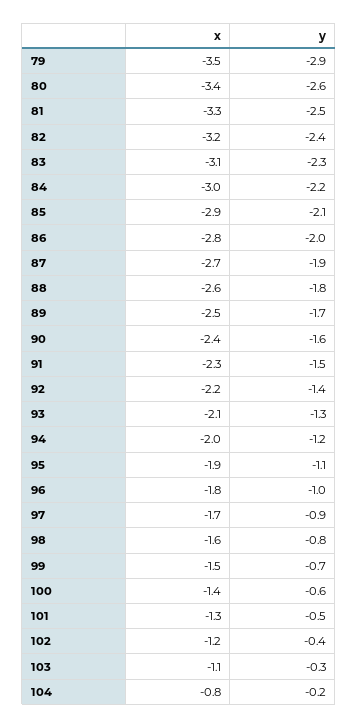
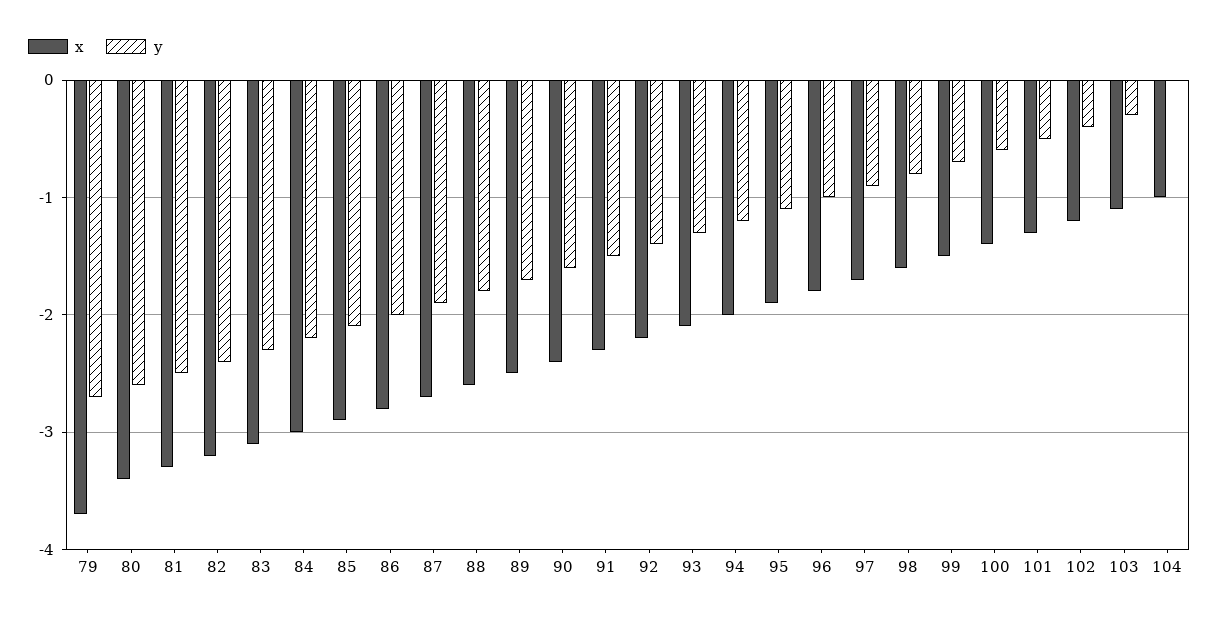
x, 79: -3.5 -> -3.7
y, 79: -2.9 -> -2.7
x, 104: -0.8 -> -1
y, 104: -0.2 -> 0

